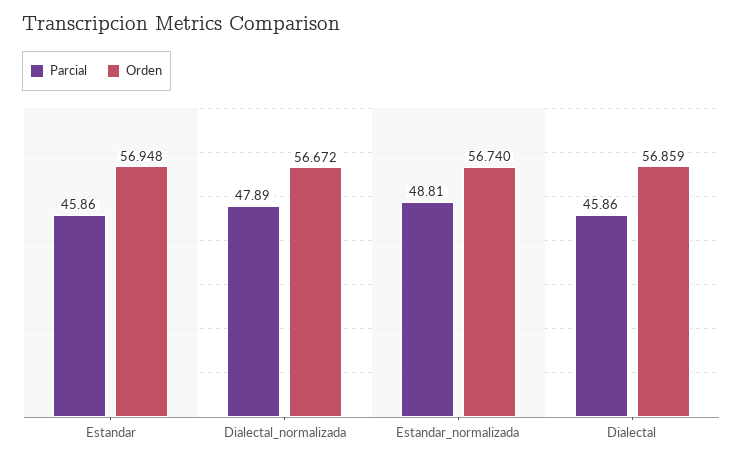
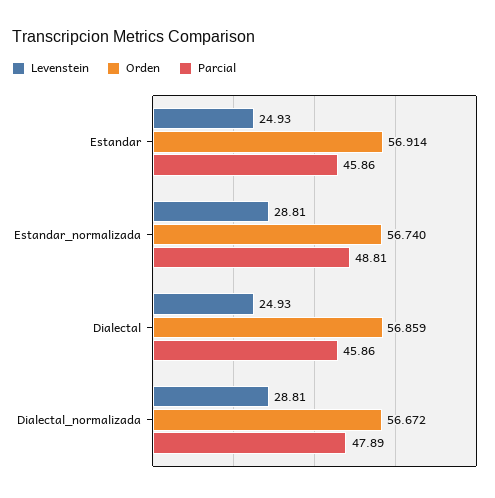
Orden, Estandar: 56.948 -> 56.914
Levenstein, Estandar: none -> 24.93
Levenstein, Estandar_normalizada: none -> 28.81
Levenstein, Dialectal: none -> 24.93
Levenstein, Dialectal_normalizada: none -> 28.81

